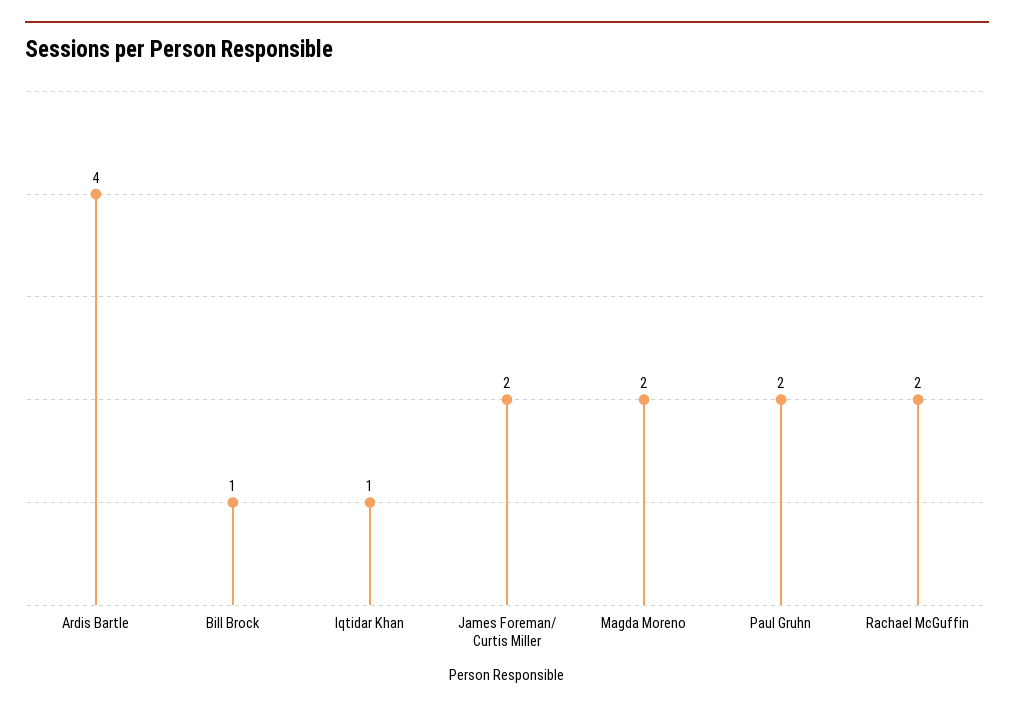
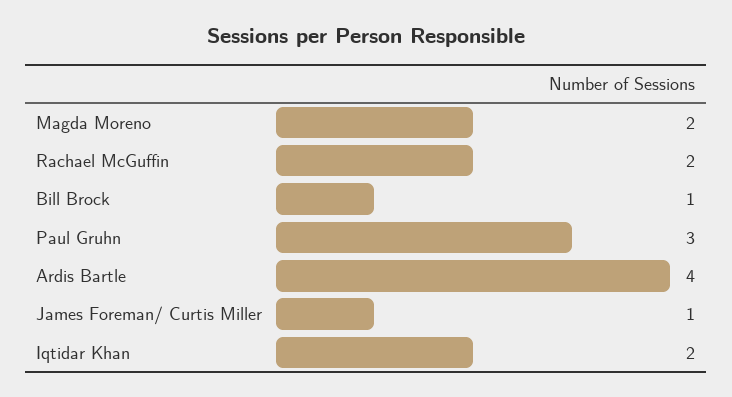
Iqtidar Khan: 1 -> 2
James Foreman/ Curtis Miller: 2 -> 1
Paul Gruhn: 2 -> 3

